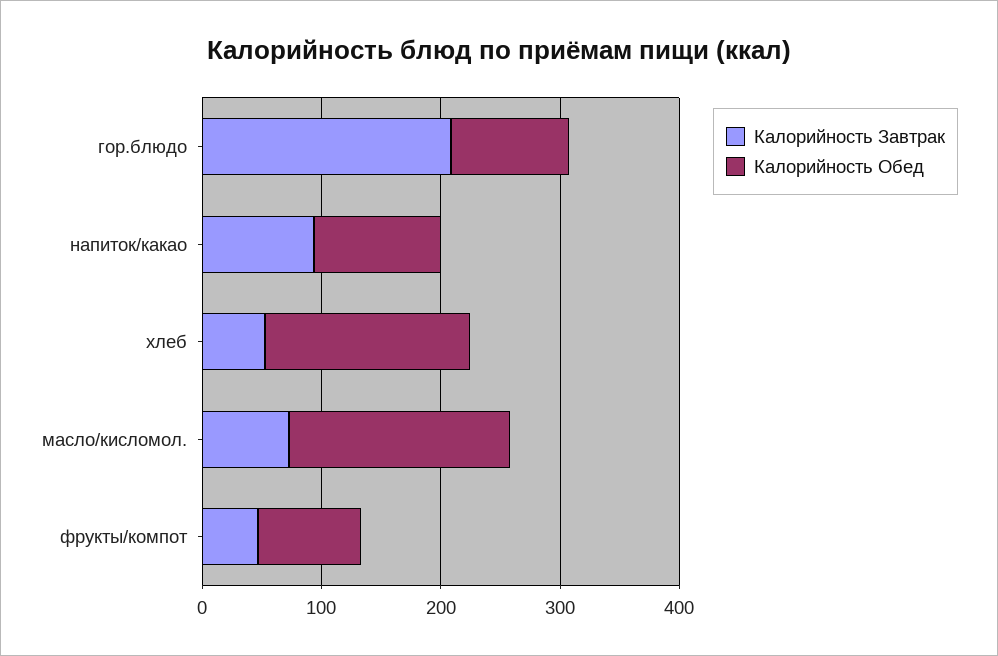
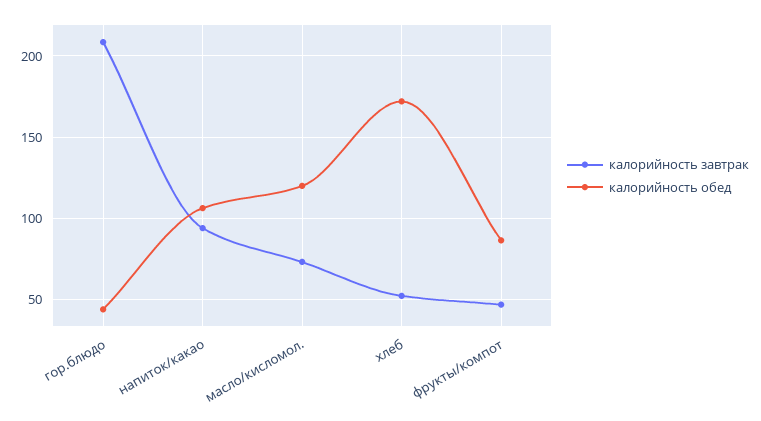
Калорийность Обед, гор.блюдо: 100 -> 45
Калорийность Обед, масло/кисломол.: 180 -> 120

